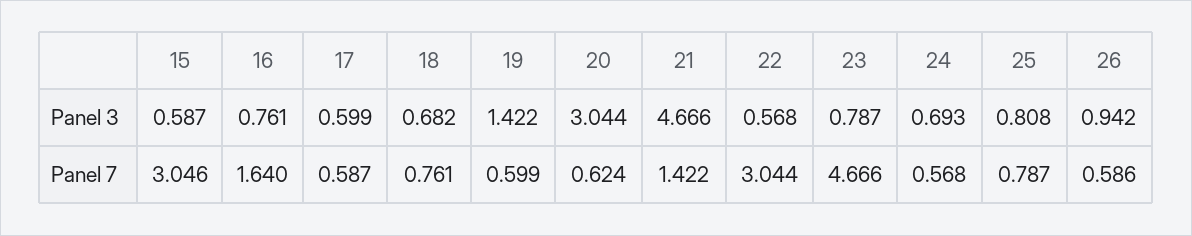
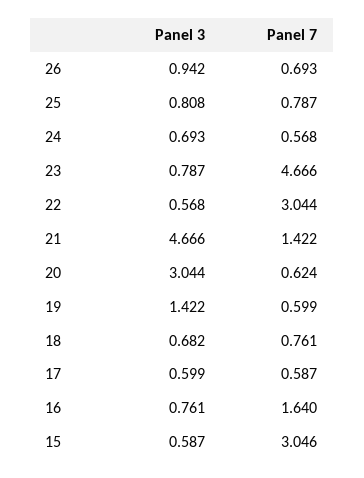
26, Panel 7: 0.586 -> 0.693

